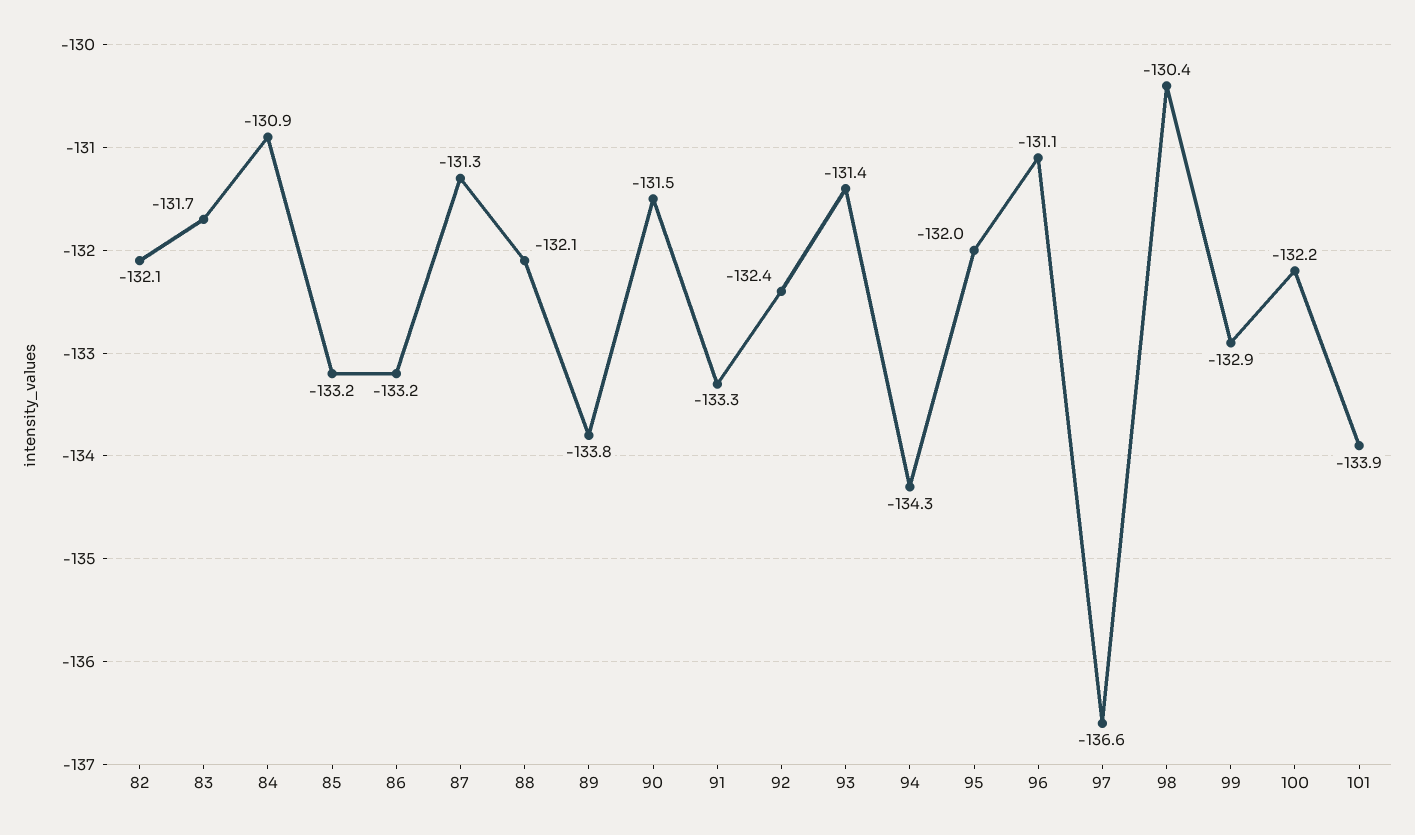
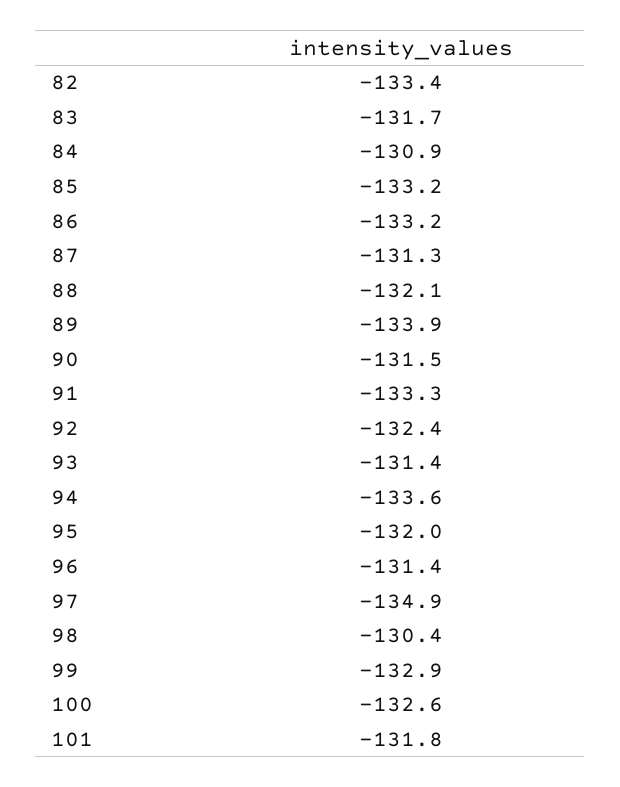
82: -132.1 -> -133.4
89: -133.8 -> -133.9
94: -134.3 -> -133.6
96: -131.1 -> -131.4
97: -136.6 -> -134.9
100: -132.2 -> -132.6
101: -133.9 -> -131.8

